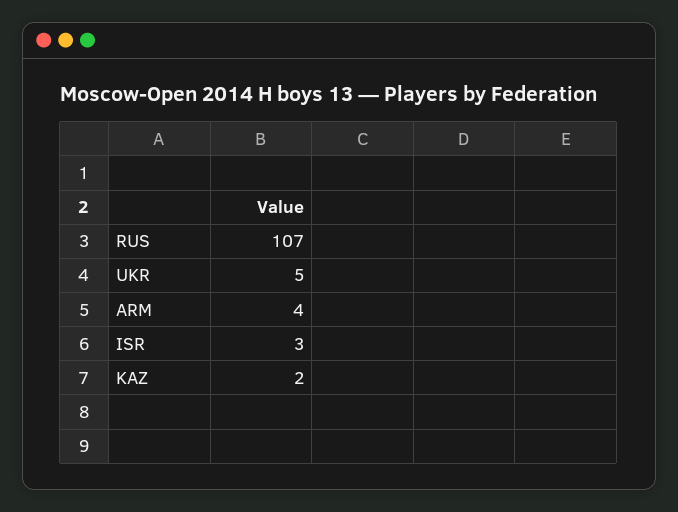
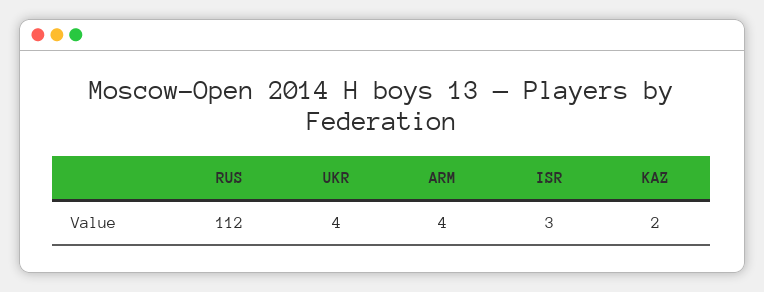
RUS: 107 -> 112
UKR: 5 -> 4

